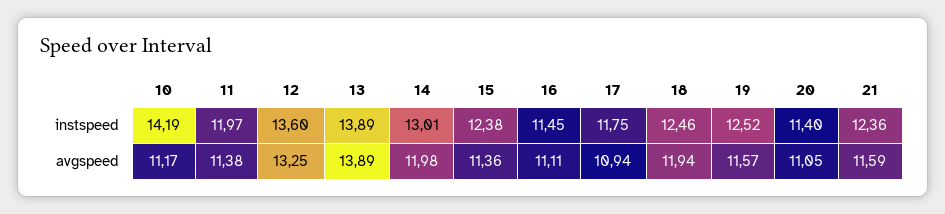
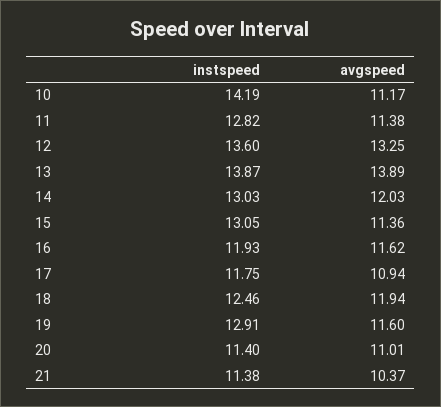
11, instspeed: 11.97 -> 12.82
13, instspeed: 13.89 -> 13.87
14, instspeed: 13.01 -> 13.03
15, instspeed: 12.38 -> 13.05
16, instspeed: 11.45 -> 11.93
19, instspeed: 12.52 -> 12.91
21, instspeed: 12.36 -> 11.38
14, avgspeed: 11.98 -> 12.03
16, avgspeed: 11.11 -> 11.62
19, avgspeed: 11.57 -> 11.6
20, avgspeed: 11.05 -> 11.01
21, avgspeed: 11.59 -> 10.37

